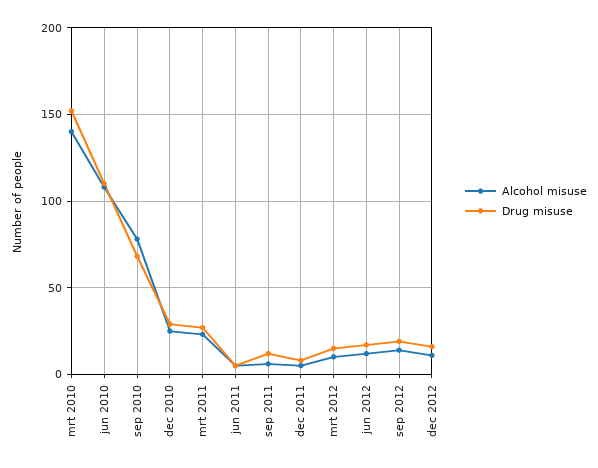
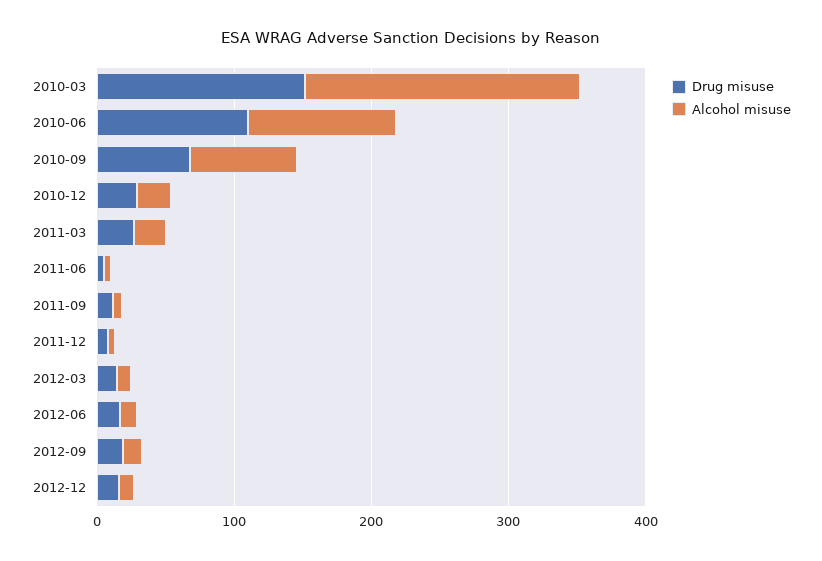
Alcohol misuse, mrt 2010: 140 -> 200

